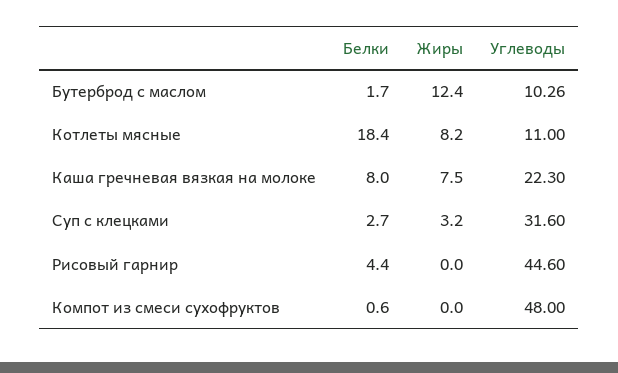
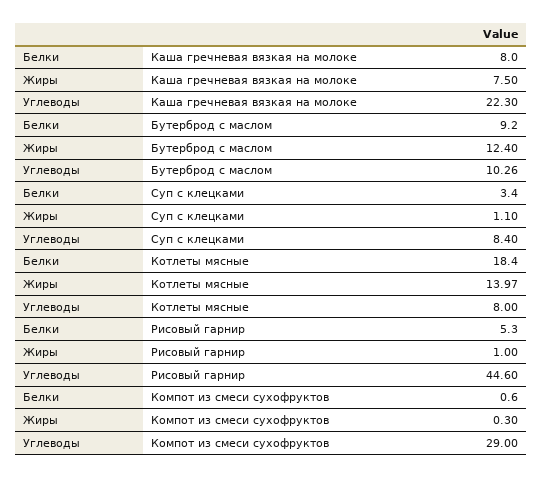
Белки, Бутерброд с маслом: 1.7 -> 9.2
Жиры, Котлеты мясные: 8.2 -> 13.97
Углеводы, Котлеты мясные: 11 -> 8
Белки, Суп с клецками: 2.7 -> 3.4
Жиры, Суп с клецками: 3.2 -> 1.1
Углеводы, Суп с клецками: 31.6 -> 8.4
Белки, Рисовый гарнир: 4.4 -> 5.3
Жиры, Рисовый гарнир: 0 -> 1
Жиры, Компот из смеси сухофруктов: 0 -> 0.3
Углеводы, Компот из смеси сухофруктов: 48 -> 29

